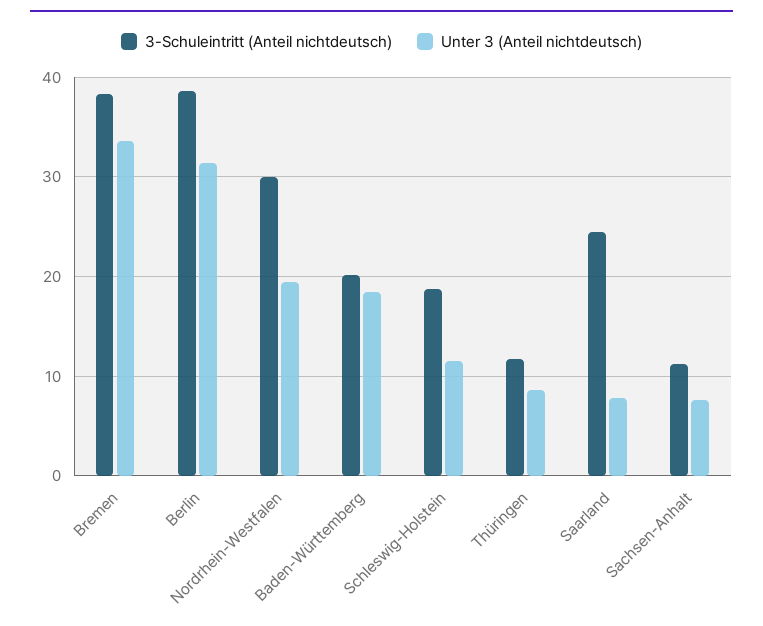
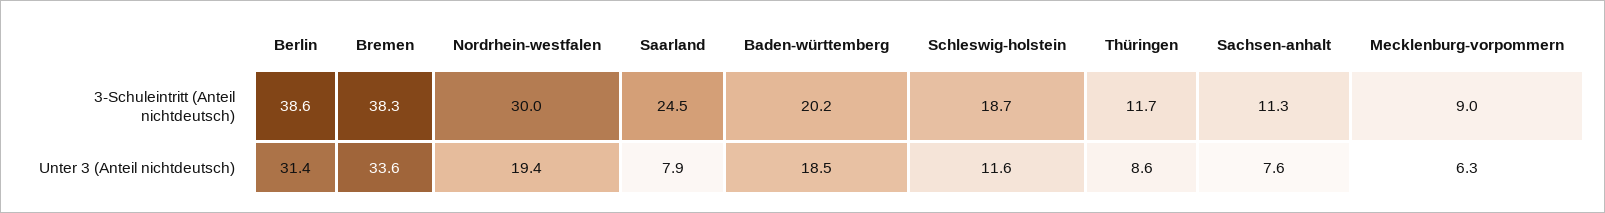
3-Schuleintritt (Anteil nichtdeutsch), Mecklenburg-vorpommern: none -> 9
Unter 3 (Anteil nichtdeutsch), Mecklenburg-vorpommern: none -> 6.3

